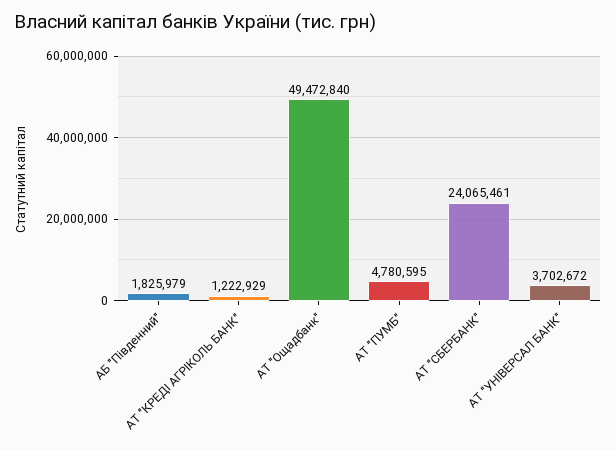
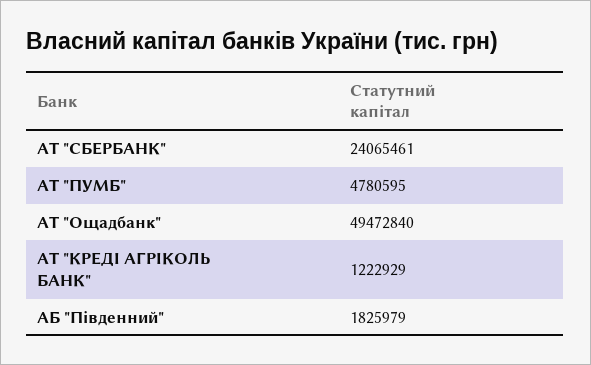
АТ "УНІВЕРСАЛ БАНК": 3702672 -> none

